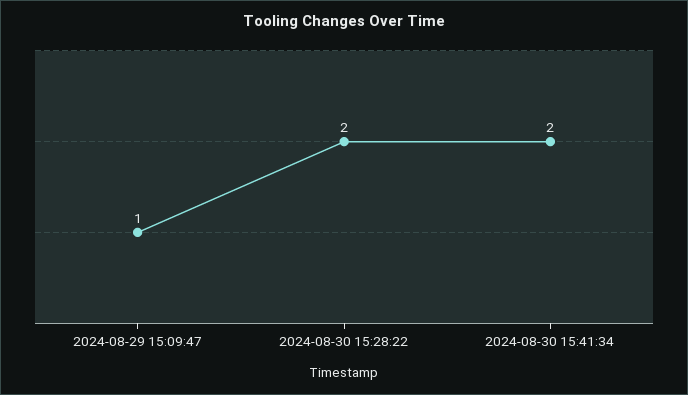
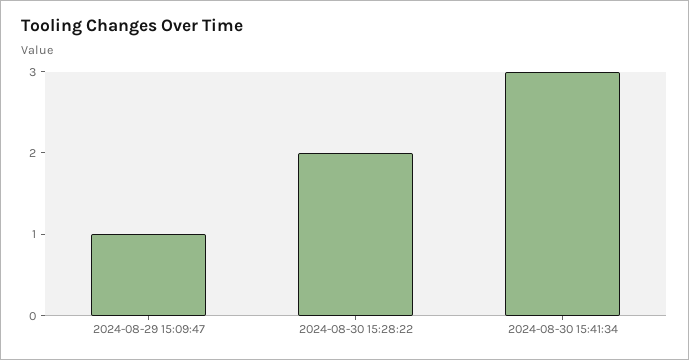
2024-08-30 15:41:34: 2 -> 3

